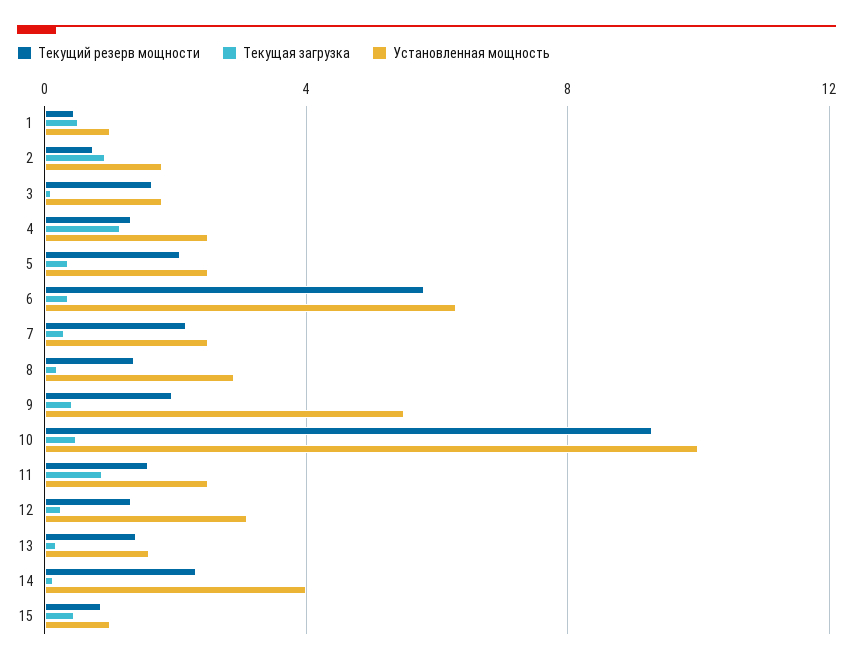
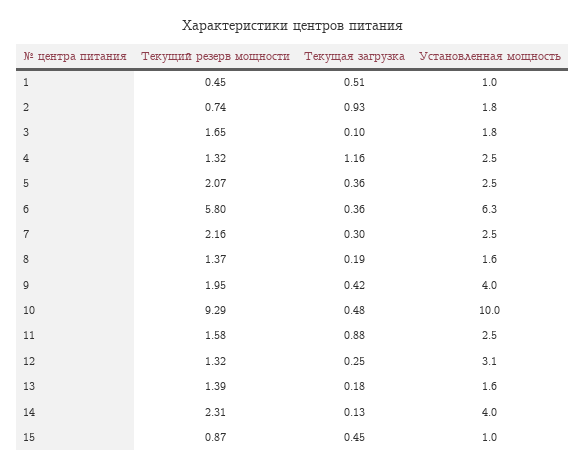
Установленная мощность, 8: 3 -> 1.6
Установленная мощность, 9: 5.5 -> 4

